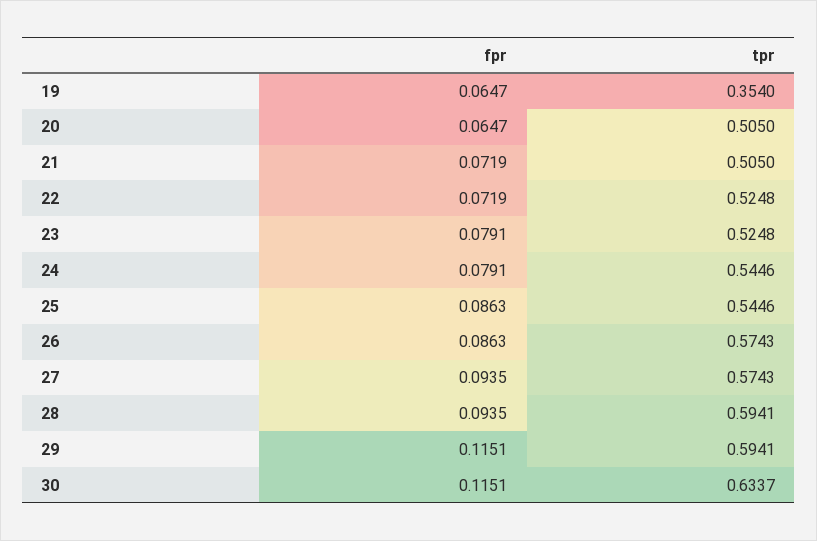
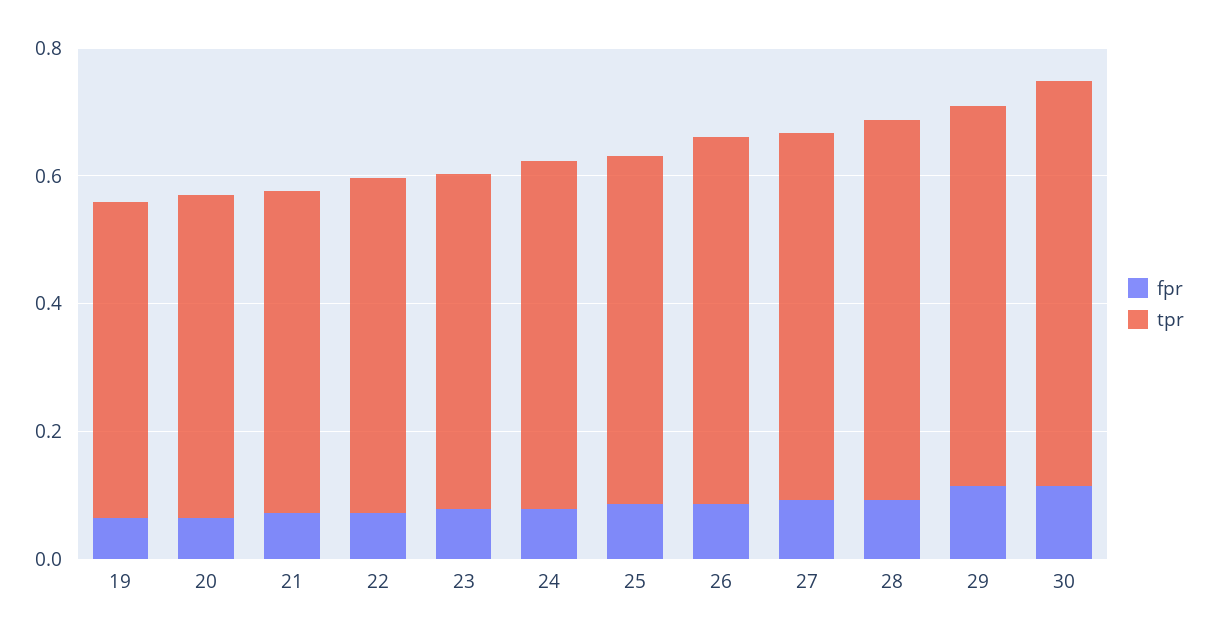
tpr, 19: 0.354 -> 0.5

